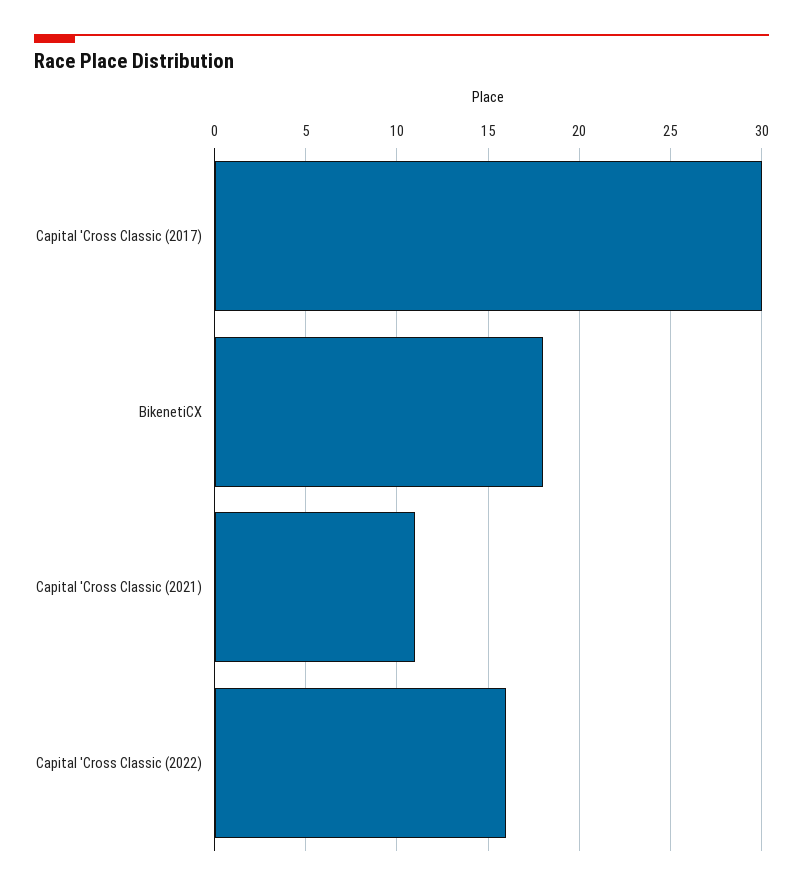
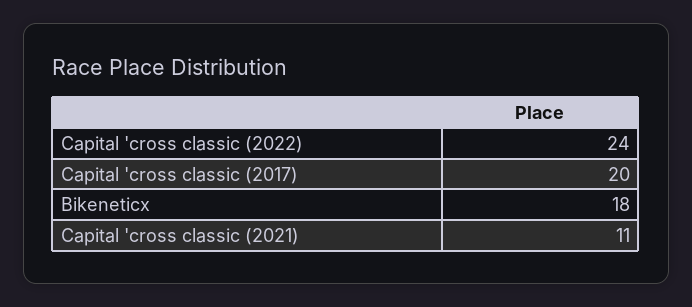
Capital 'Cross Classic (2017): 30 -> 20
Capital 'Cross Classic (2022): 16 -> 24

